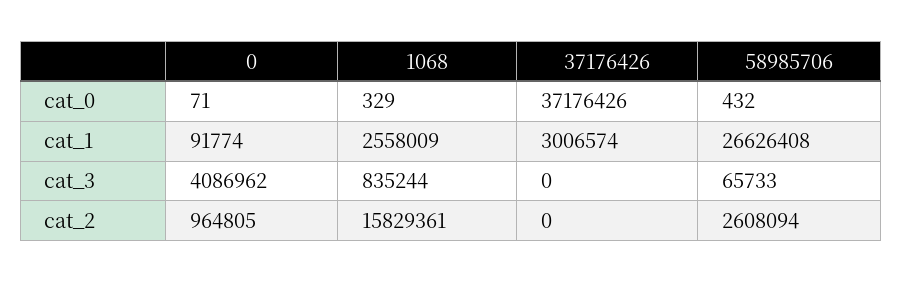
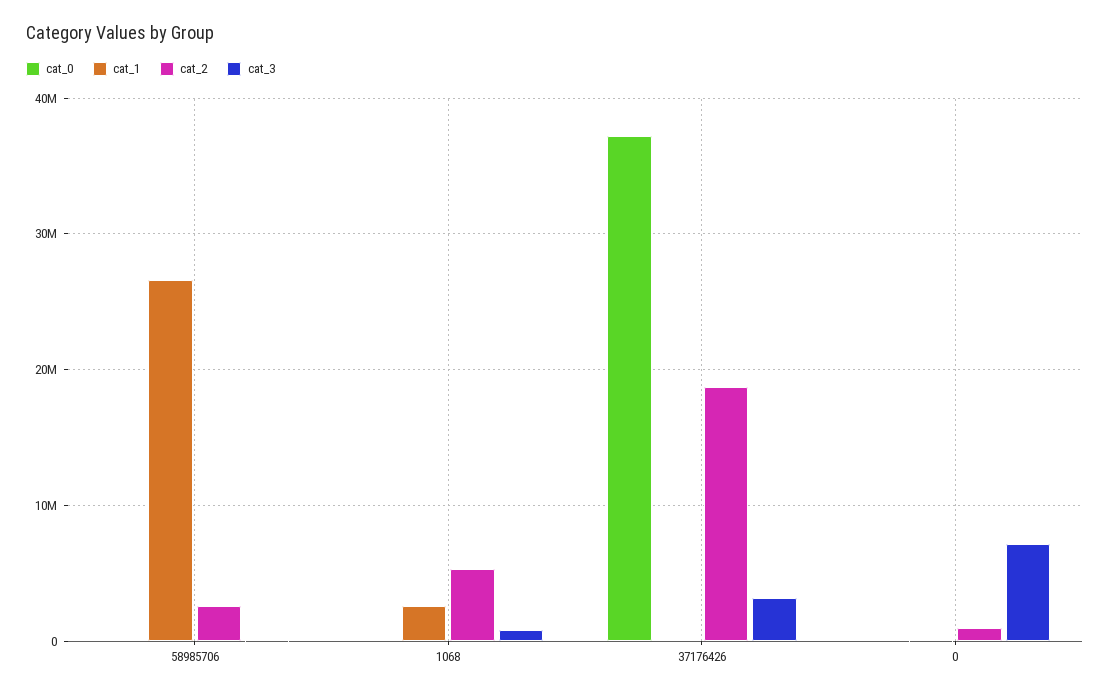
cat_1, 37176426: 3006574 -> 0
cat_3, 0: 4086962 -> 7000000
cat_3, 37176426: 0 -> 3000000
cat_2, 1068: 15829361 -> 5000000
cat_2, 37176426: 0 -> 19000000

